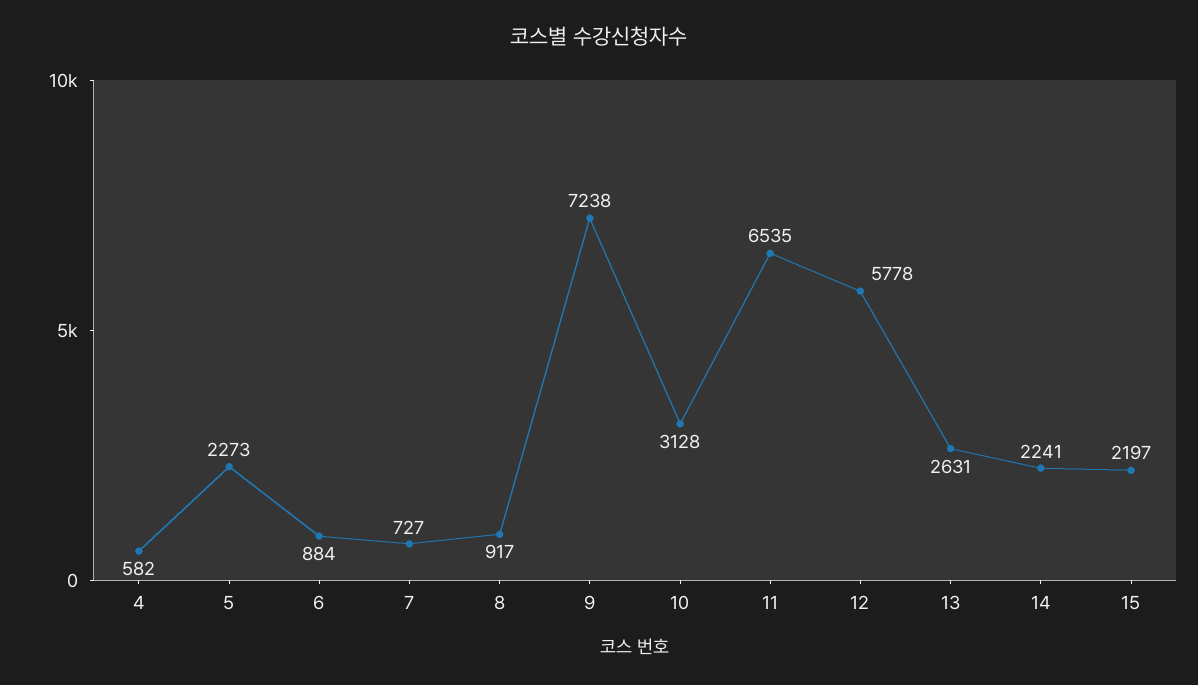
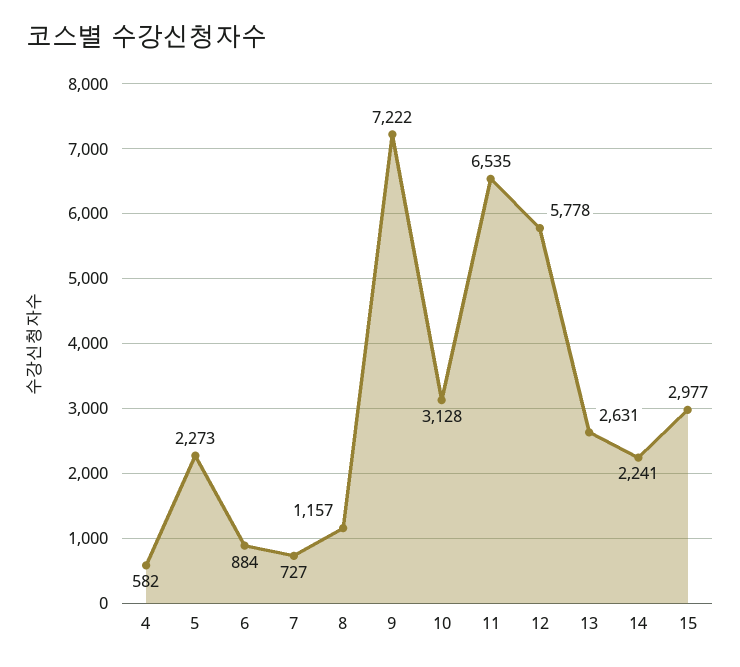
8: 917 -> 1157
9: 7238 -> 7222
15: 2197 -> 2977

